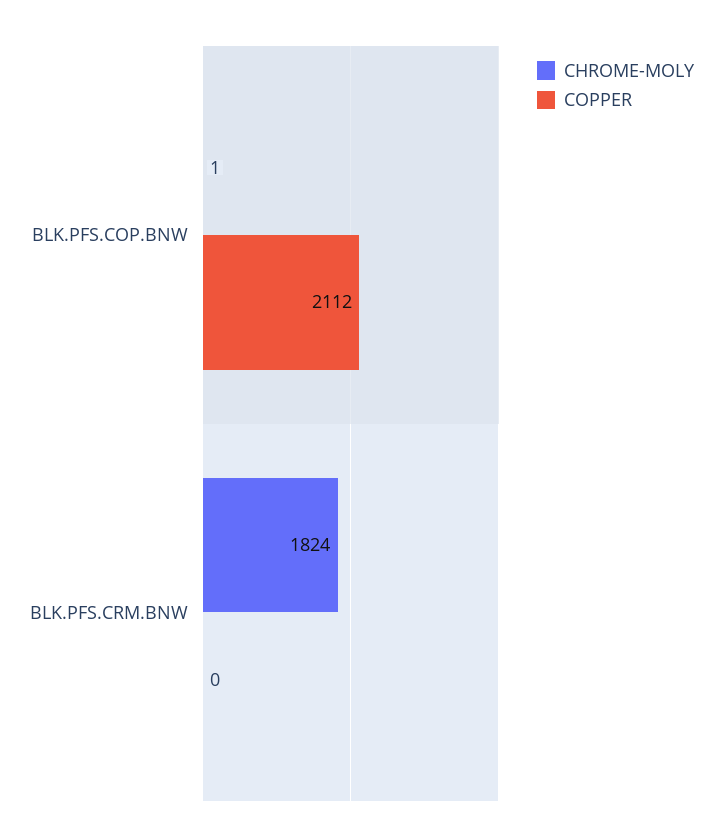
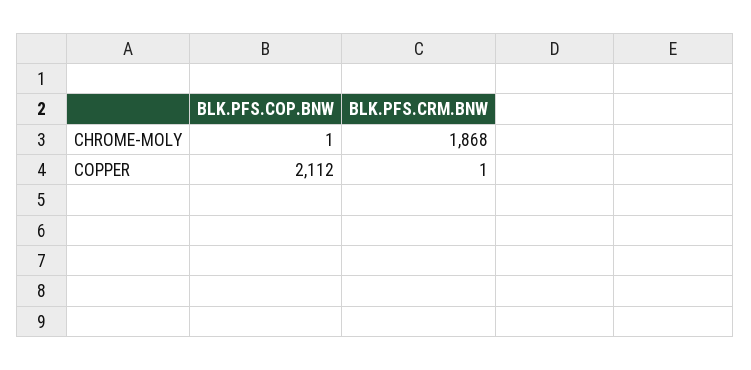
CHROME-MOLY, BLK.PFS.CRM.BNW: 1824 -> 1868
COPPER, BLK.PFS.CRM.BNW: 0 -> 1

